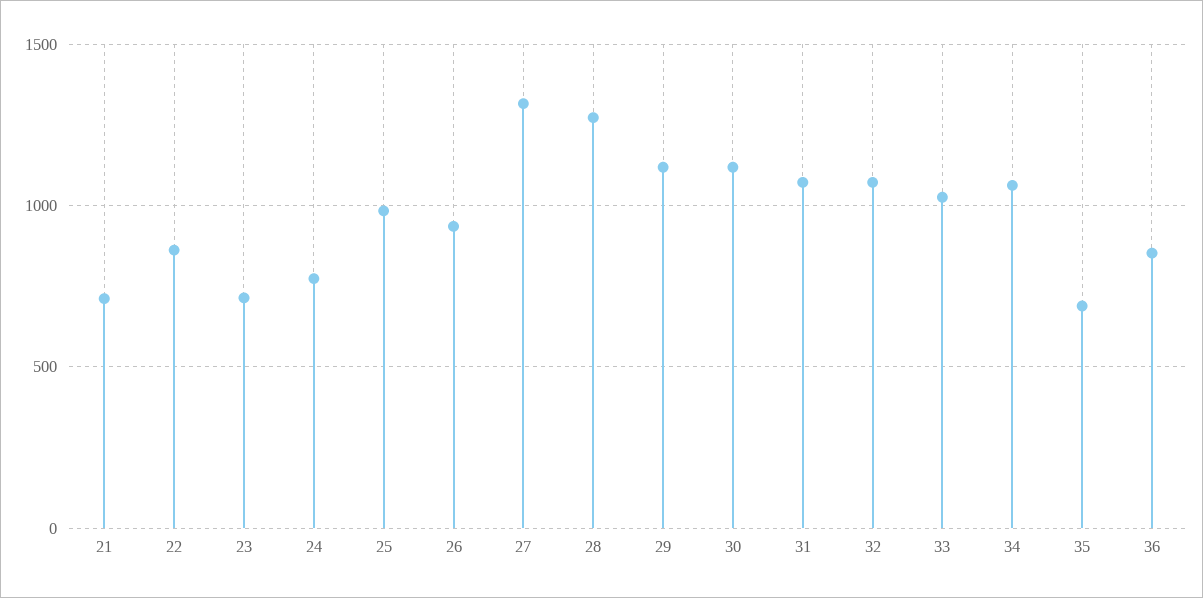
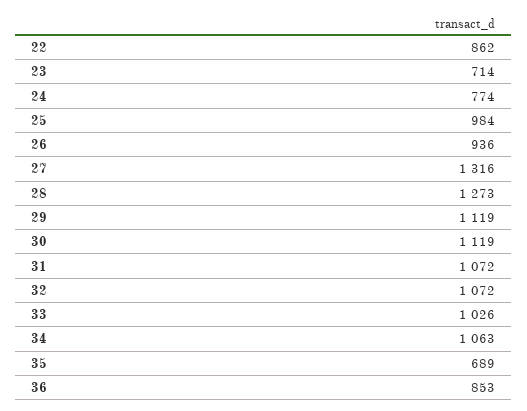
21: 700 -> none

